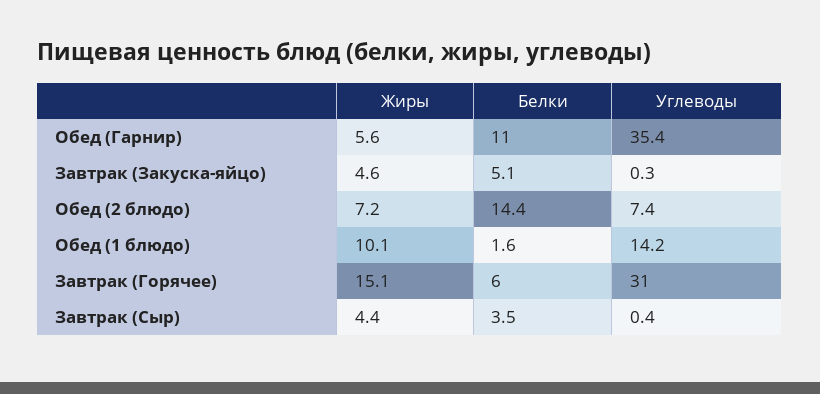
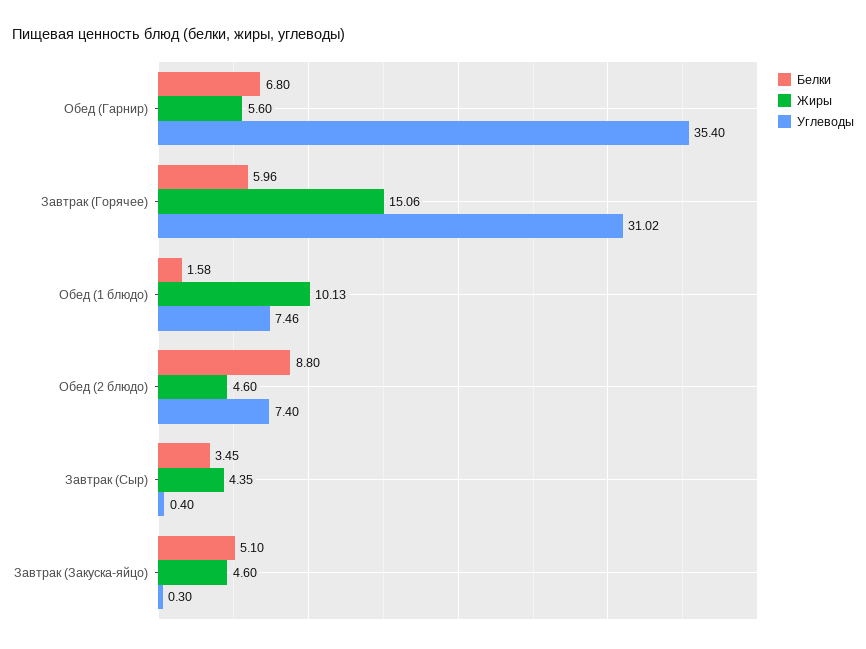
Белки, Обед (Гарнир): 11 -> 6.8
Жиры, Обед (2 блюдо): 7.2 -> 4.6
Белки, Обед (2 блюдо): 14.4 -> 8.8
Углеводы, Обед (1 блюдо): 14.2 -> 7.46

